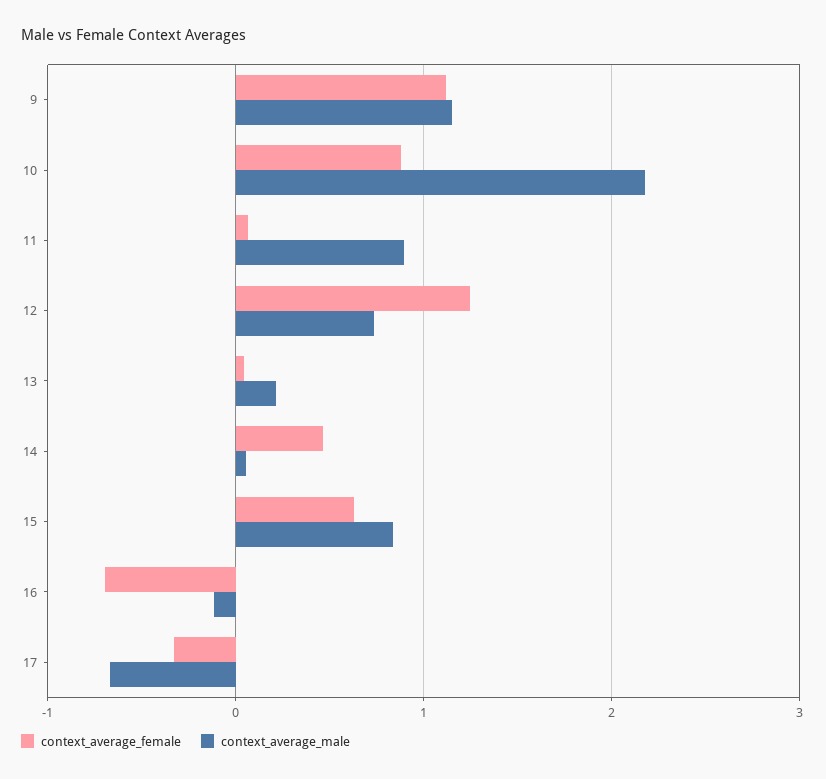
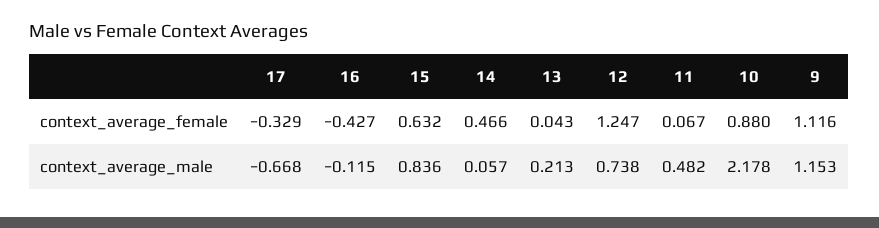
context_average_male, 11: 0.9 -> 0.482
context_average_female, 16: -0.7 -> -0.427

